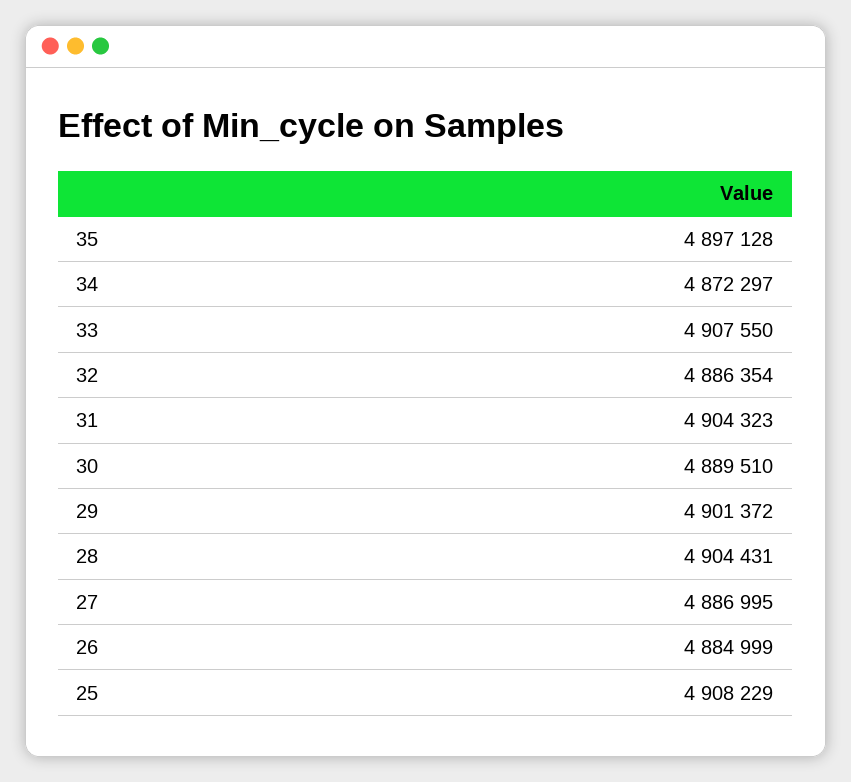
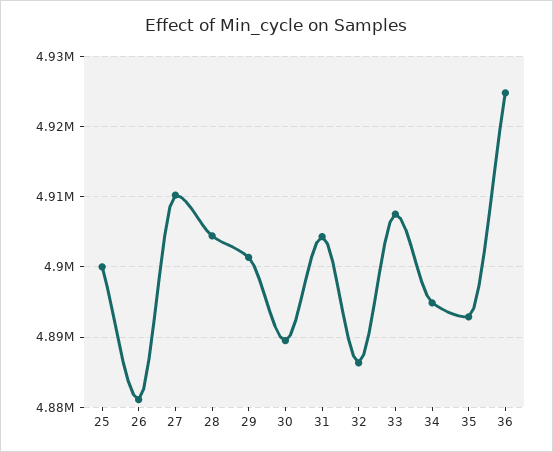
35: 4897128 -> 4893000
34: 4872297 -> 4895000
27: 4886995 -> 4910000
26: 4884999 -> 4881000
25: 4908229 -> 4900000
36: none -> 4925000

